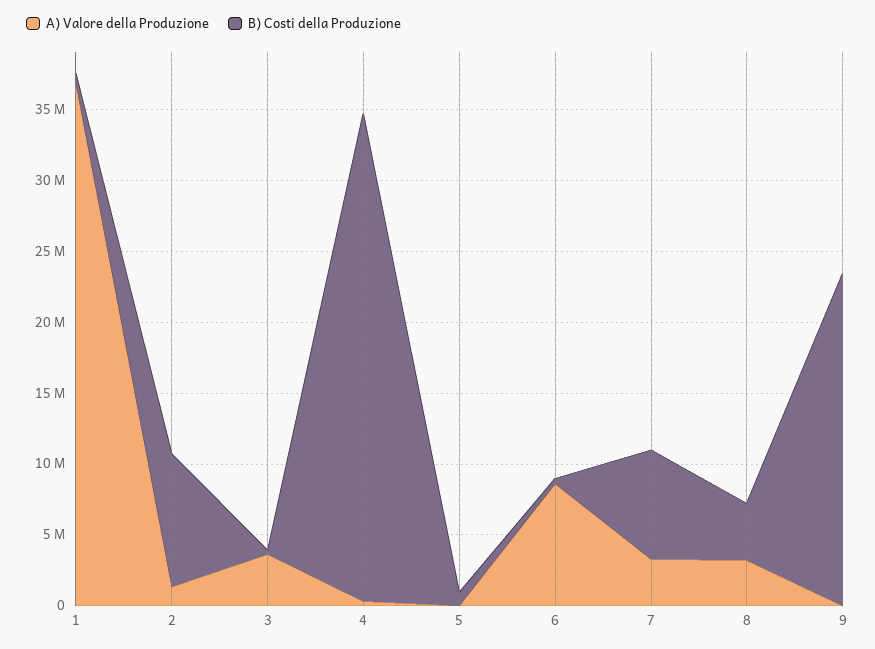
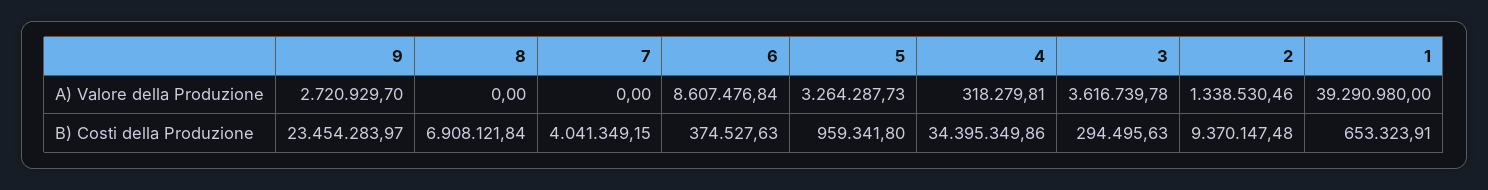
A) Valore della Produzione, 1: 37000000 -> 39290980
A) Valore della Produzione, 5: 0 -> 3264287.73
A) Valore della Produzione, 7: 3000000 -> 0
B) Costi della Produzione, 7: 8000000 -> 4041349.15
A) Valore della Produzione, 8: 3000000 -> 0
B) Costi della Produzione, 8: 4000000 -> 6908121.84
A) Valore della Produzione, 9: 0 -> 2720929.7

